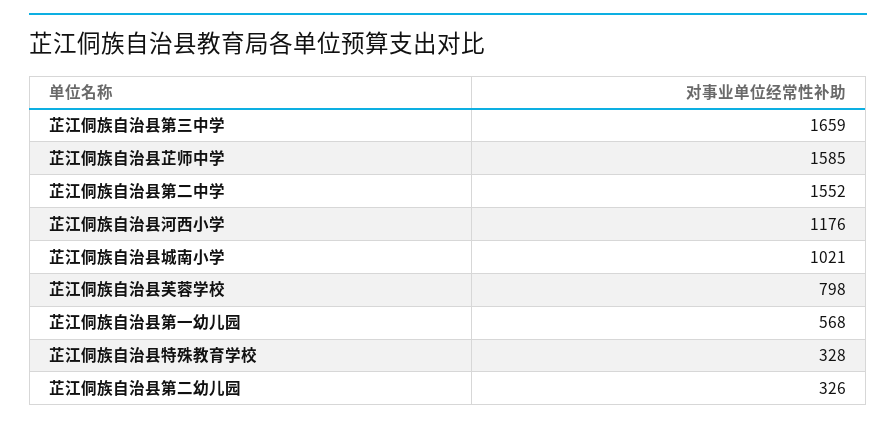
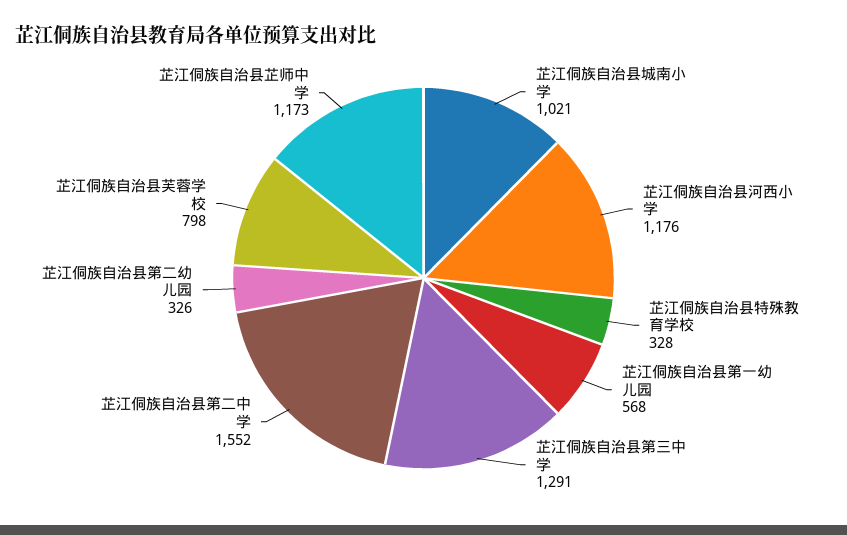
芷江侗族自治县第三中学: 1659 -> 1291
芷江侗族自治县芷师中学: 1585 -> 1173

